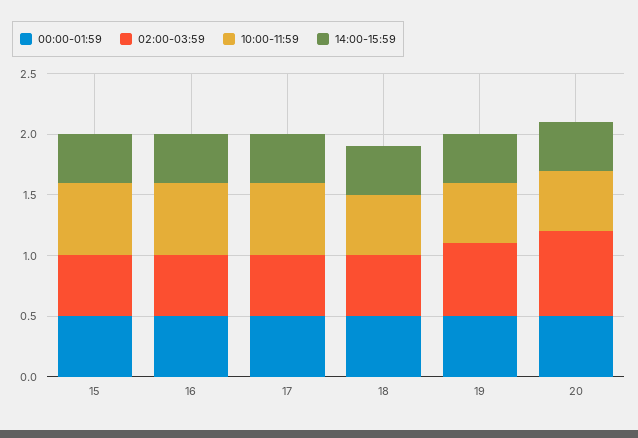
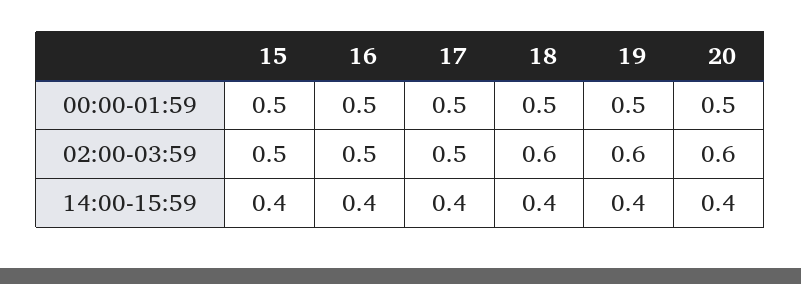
10:00-11:59, 15: 0.6 -> none
10:00-11:59, 16: 0.6 -> none
10:00-11:59, 17: 0.6 -> none
02:00-03:59, 18: 0.5 -> 0.6
10:00-11:59, 18: 0.5 -> none
10:00-11:59, 19: 0.5 -> none
02:00-03:59, 20: 0.7 -> 0.6
10:00-11:59, 20: 0.5 -> none

